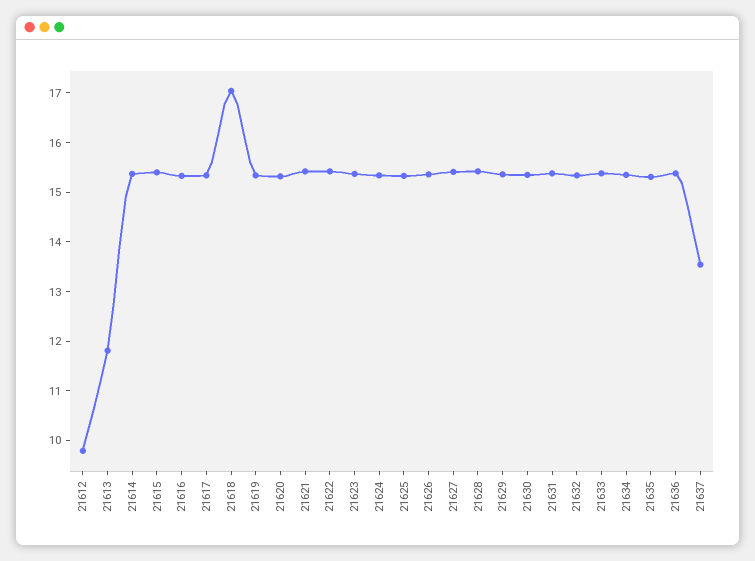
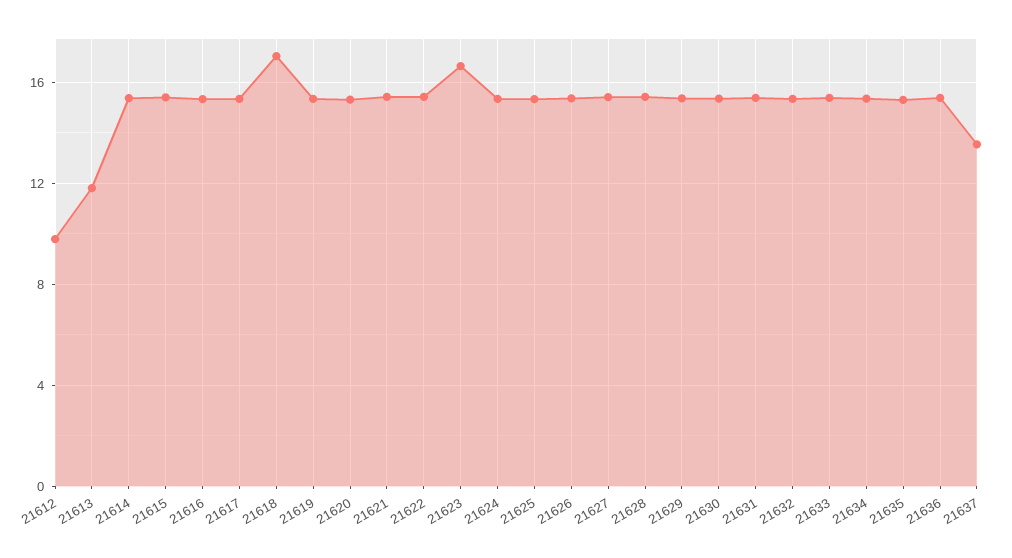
21623: 15.4 -> 16.5

